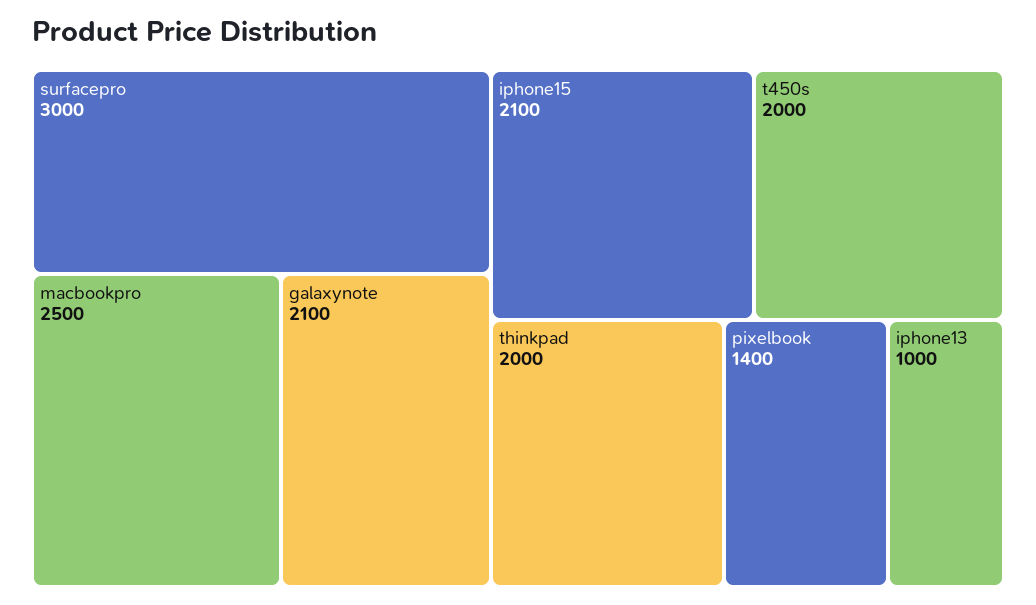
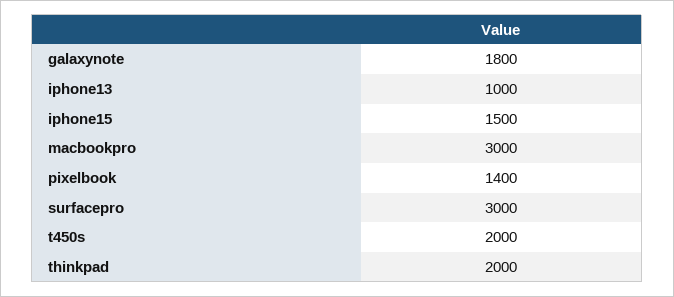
macbookpro: 2500 -> 3000
galaxynote: 2100 -> 1800
iphone15: 2100 -> 1500

